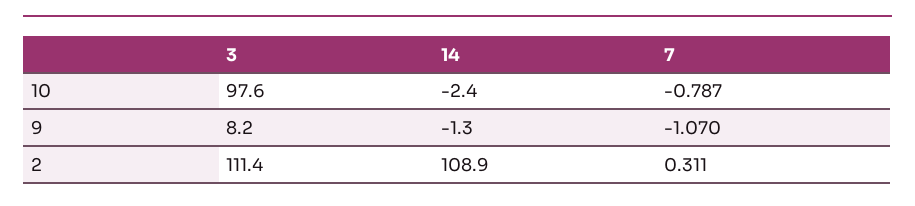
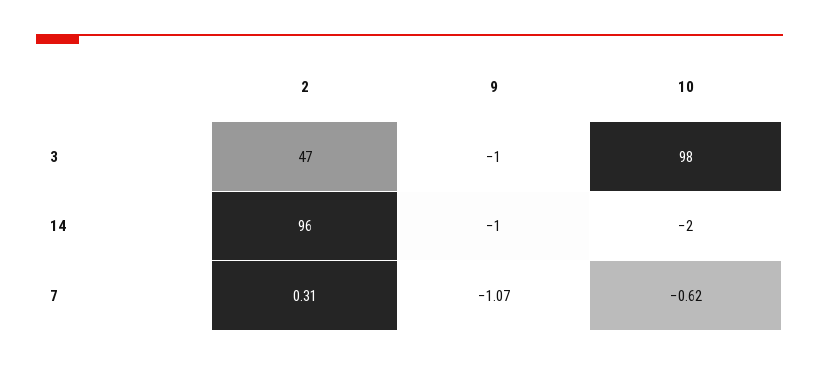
7, 10: -0.787 -> -0.62
3, 9: 8.2 -> -1
3, 2: 111.4 -> 47
14, 2: 108.9 -> 96

